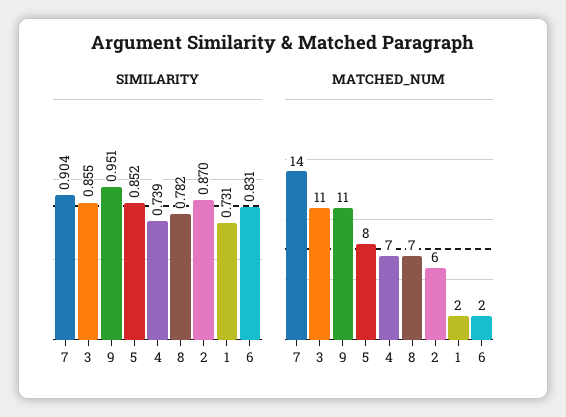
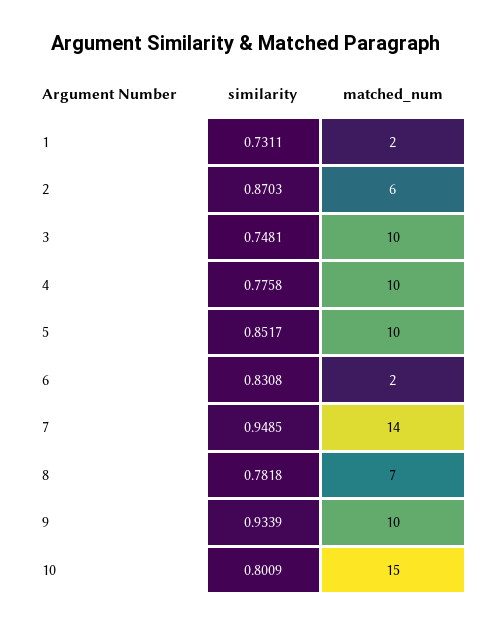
SIMILARITY, 7: 0.904 -> 0.9485
SIMILARITY, 3: 0.855 -> 0.7481
SIMILARITY, 9: 0.951 -> 0.9339
SIMILARITY, 4: 0.739 -> 0.7758
MATCHED_NUM, 3: 11 -> 10
MATCHED_NUM, 9: 11 -> 10
MATCHED_NUM, 5: 8 -> 10
MATCHED_NUM, 4: 7 -> 10
SIMILARITY, 10: none -> 0.8009
MATCHED_NUM, 10: none -> 15

